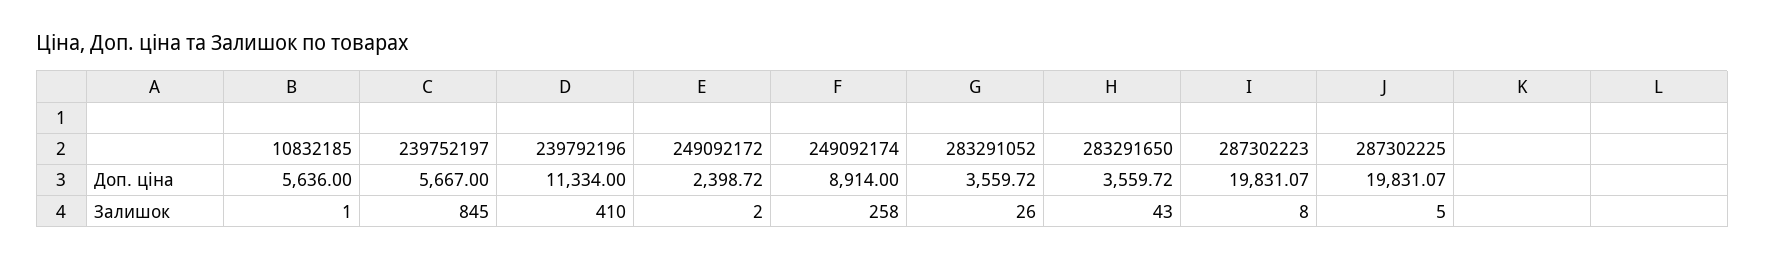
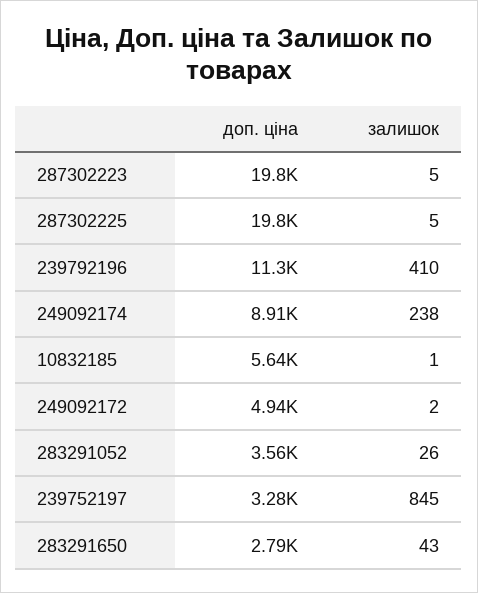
239752197, Доп. ціна: 5667 -> 3280
249092172, Доп. ціна: 2398.72 -> 4940
283291650, Доп. ціна: 3559.72 -> 2790
249092174, Залишок: 258 -> 238
287302223, Залишок: 8 -> 5

